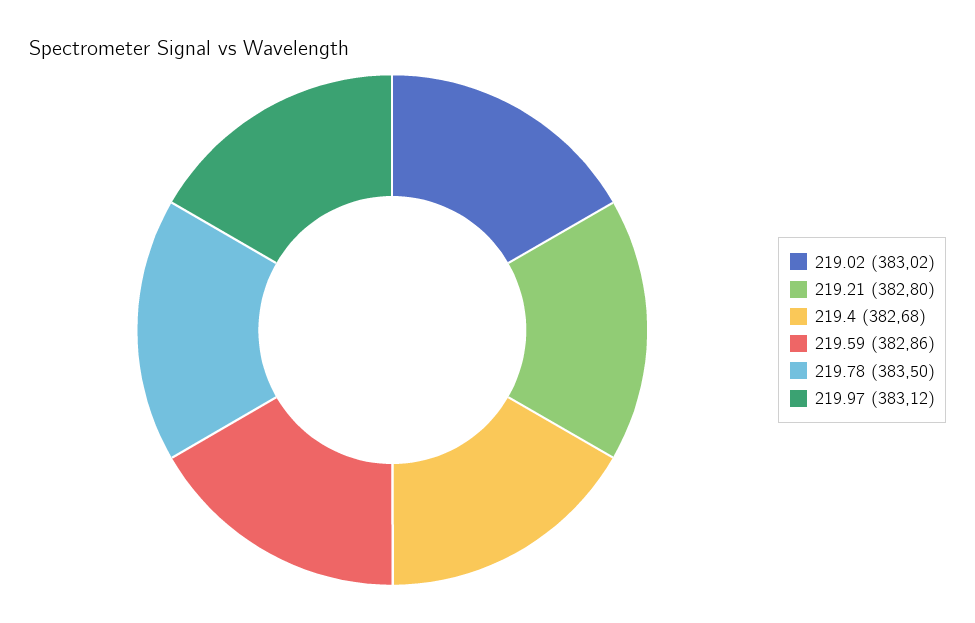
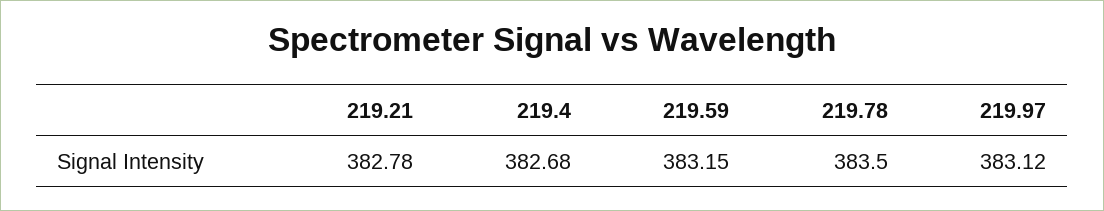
219.02: 383.02 -> none
219.21: 382.8 -> 382.78
219.59: 382.86 -> 383.15

